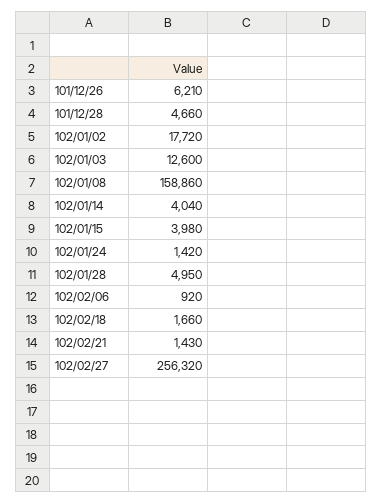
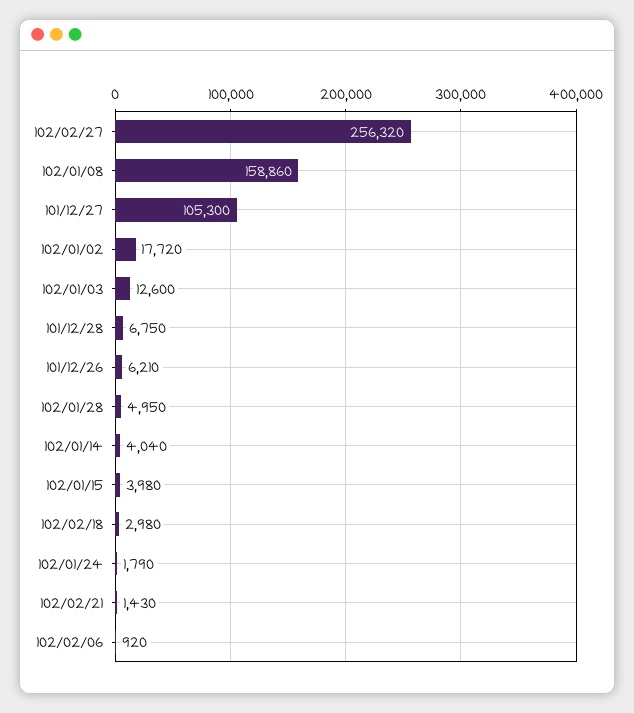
101/12/28: 4660 -> 6750
102/01/24: 1420 -> 1790
102/02/18: 1660 -> 2980
101/12/27: none -> 105300

